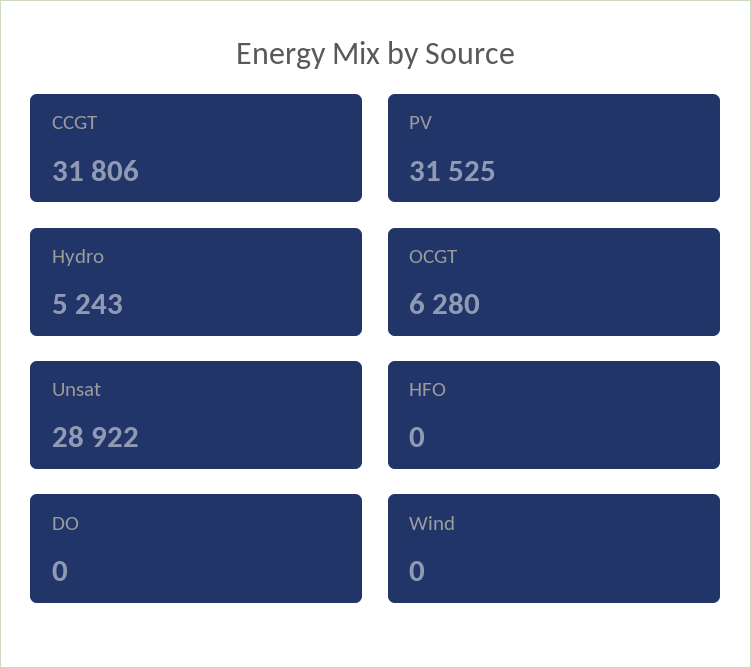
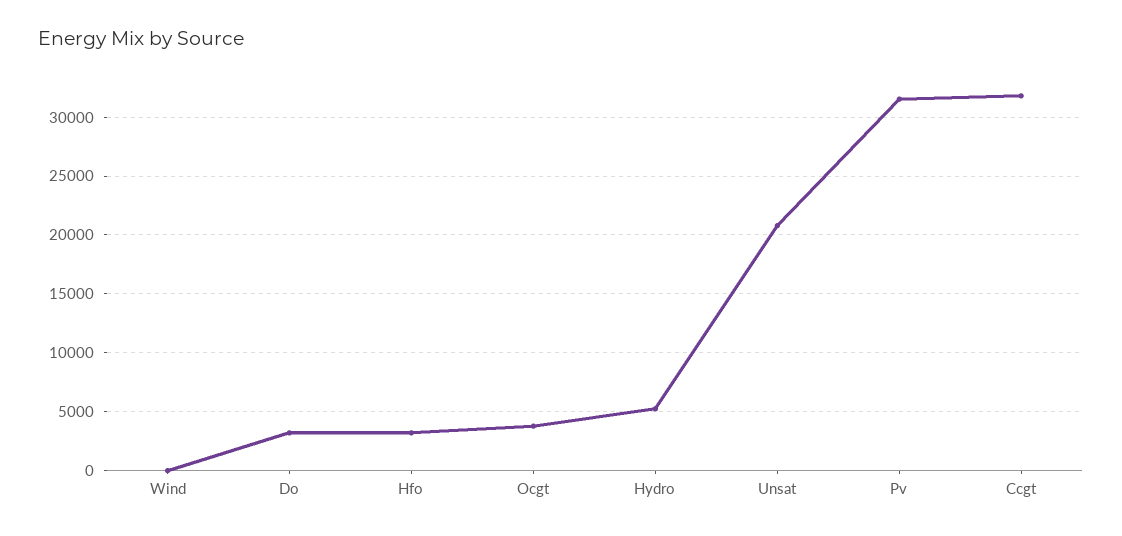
OCGT: 6280 -> 4000
Unsat: 28922 -> 21000
HFO: 0 -> 3000
DO: 0 -> 3000

